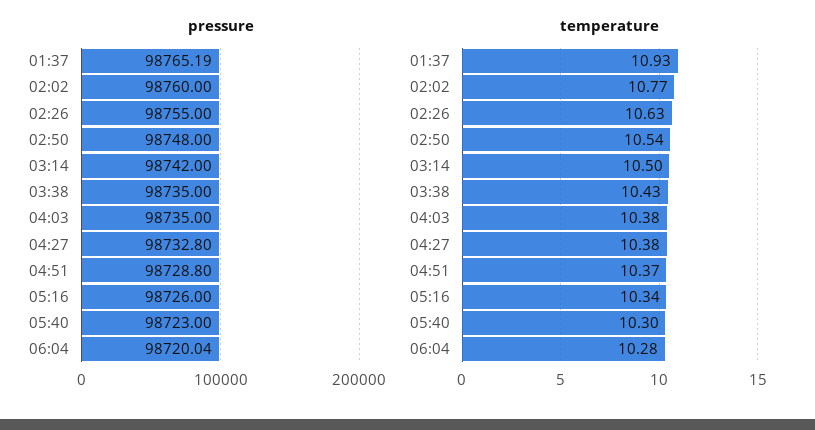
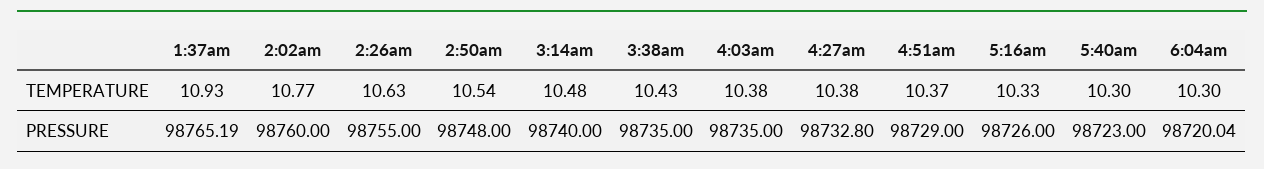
pressure, 03:14: 98742 -> 98740
pressure, 04:51: 98728.8 -> 98729
temperature, 03:14: 10.5 -> 10.48
temperature, 05:16: 10.34 -> 10.33
temperature, 06:04: 10.28 -> 10.3

